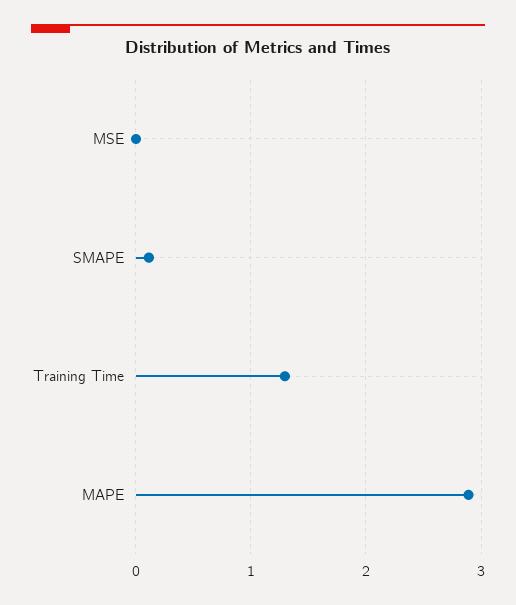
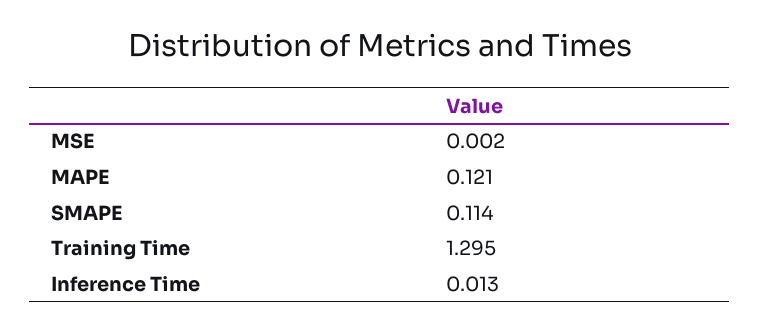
MAPE: 2.9 -> 0.121
Inference Time: none -> 0.013

